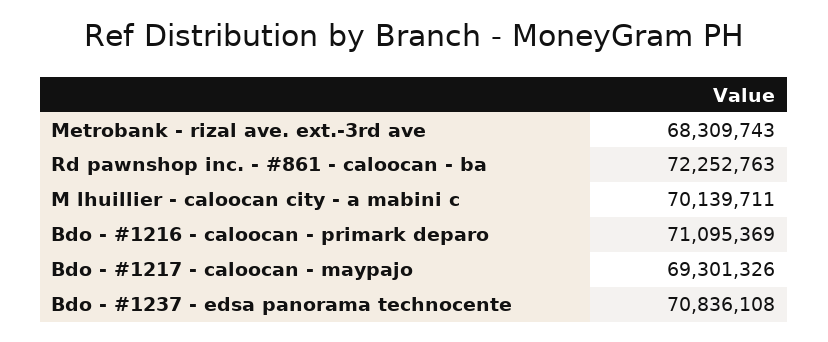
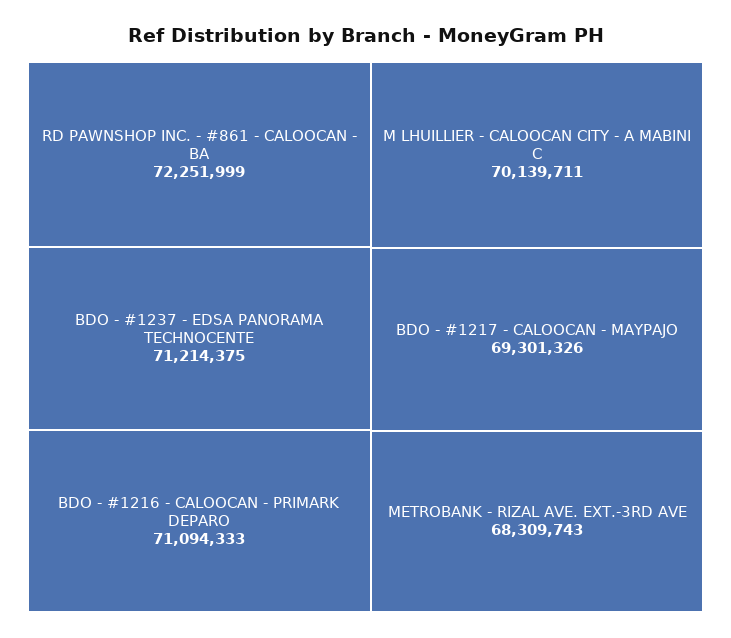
Rd pawnshop inc. - #861 - caloocan - ba: 72252763 -> 72251999
Bdo - #1216 - caloocan - primark deparo: 71095369 -> 71094333
Bdo - #1237 - edsa panorama technocente: 70836108 -> 71214375

